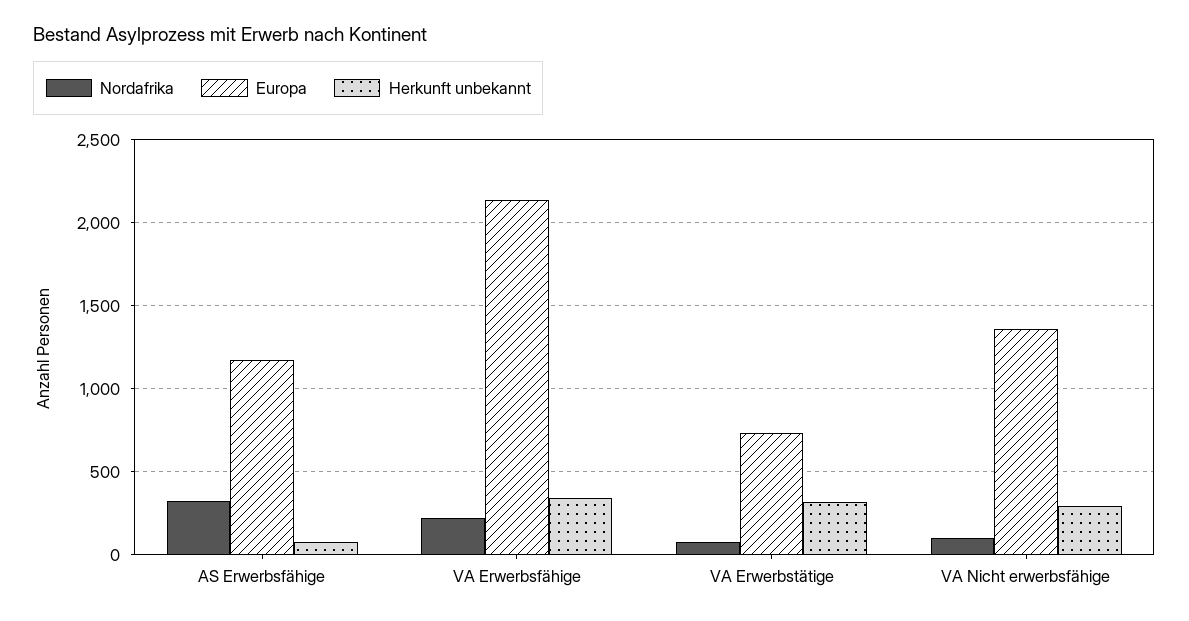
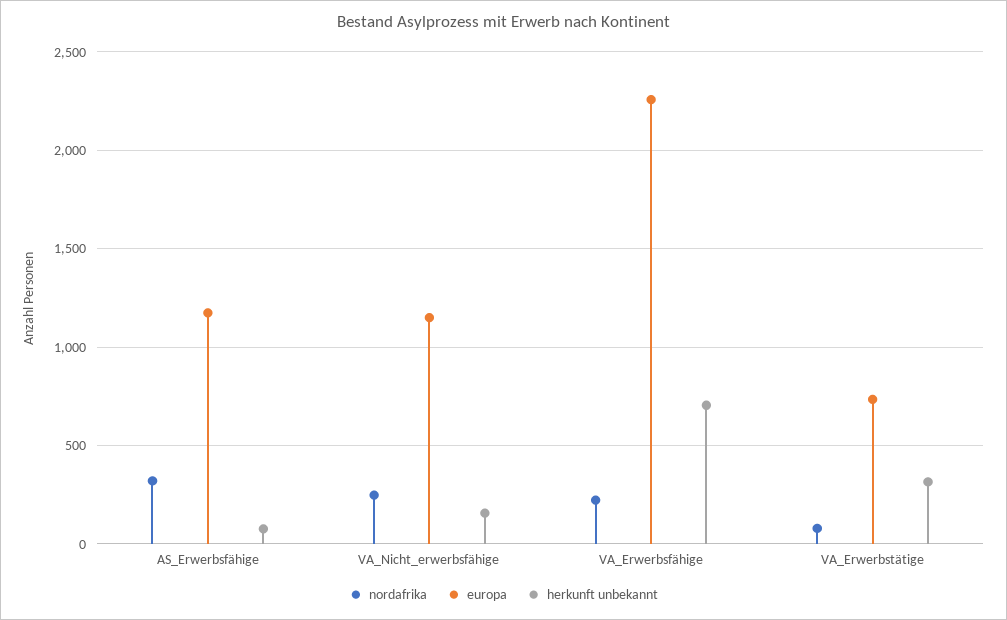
Europa, VA Erwerbsfähige: 2150 -> 2250
Herkunft unbekannt, VA Erwerbsfähige: 350 -> 700
Nordafrika, VA Nicht erwerbsfähige: 100 -> 250
Europa, VA Nicht erwerbsfähige: 1350 -> 1150
Herkunft unbekannt, VA Nicht erwerbsfähige: 300 -> 150

